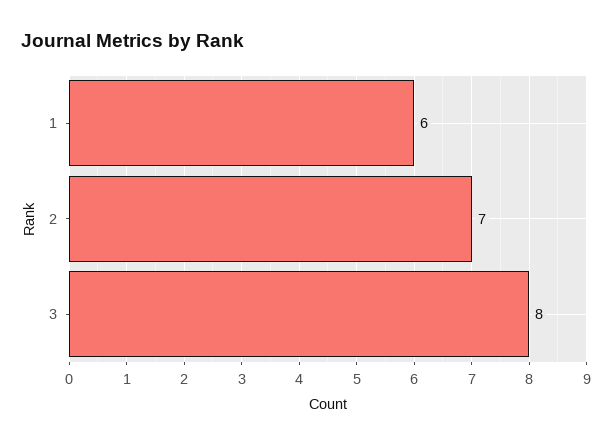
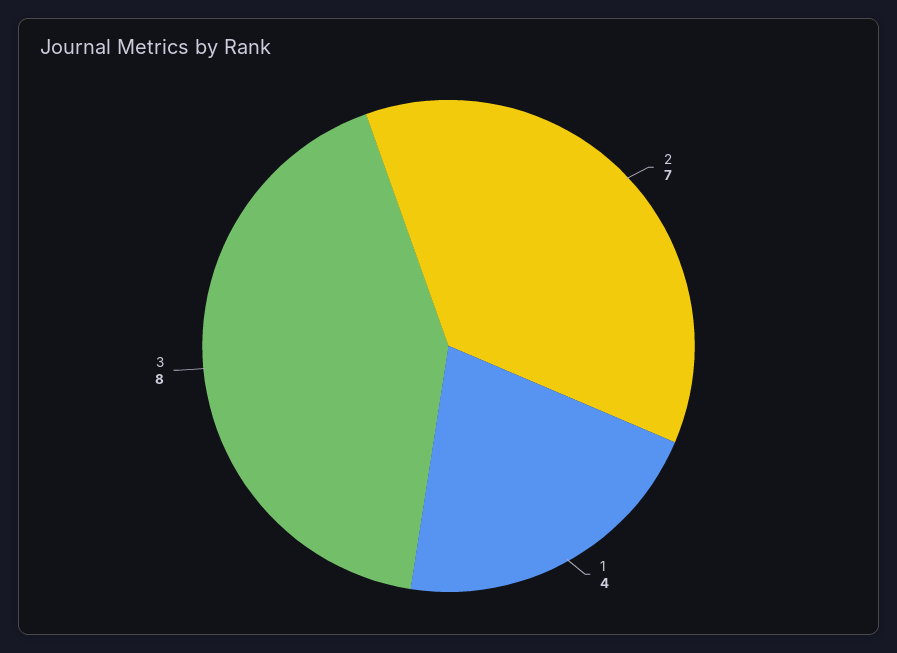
1: 6 -> 4

